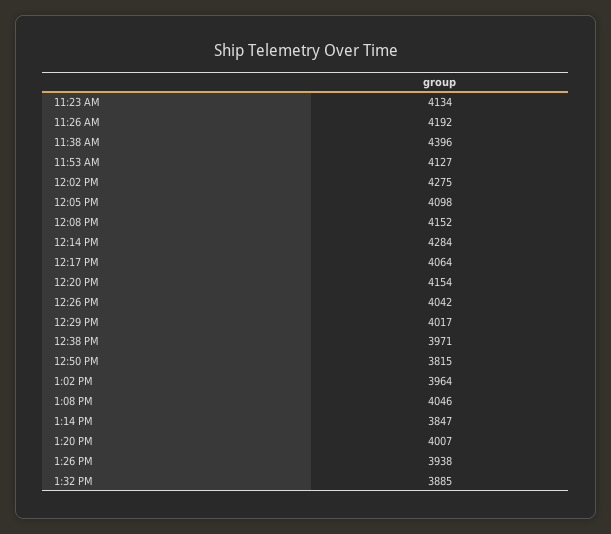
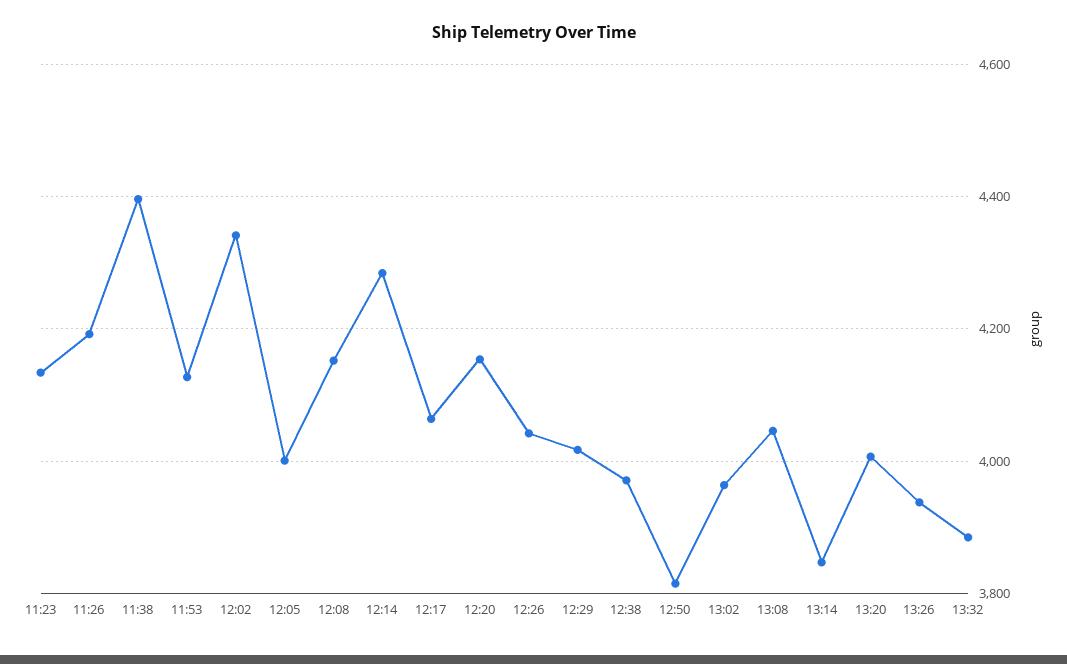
12:02 PM: 4275 -> 4340
12:05 PM: 4098 -> 4000

